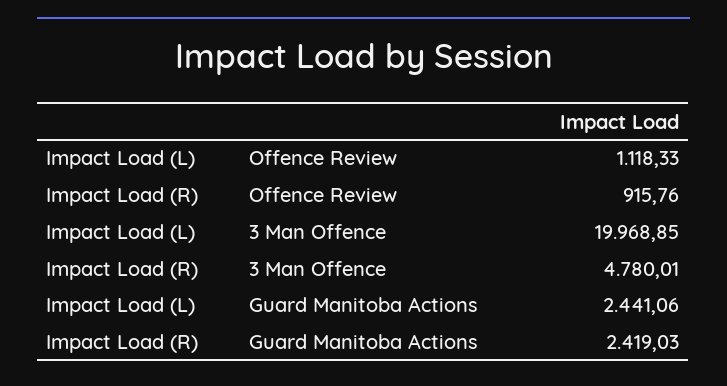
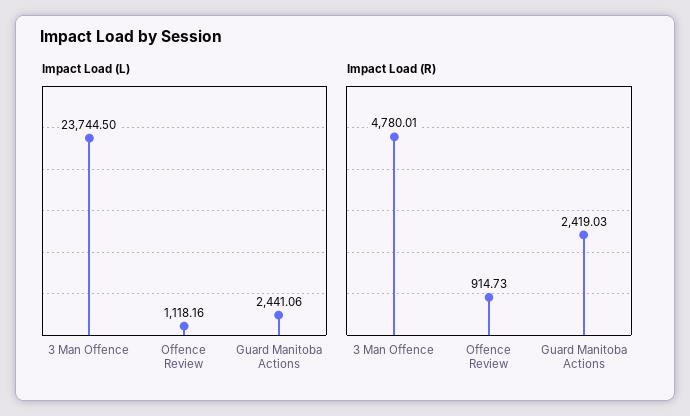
Impact Load (L), Offence Review: 1118.33 -> 1118.16
Impact Load (R), Offence Review: 915.76 -> 914.73
Impact Load (L), 3 Man Offence: 19968.85 -> 23744.5

